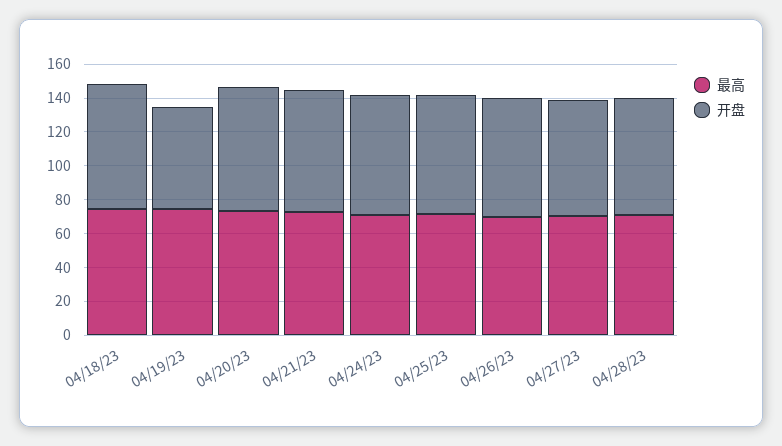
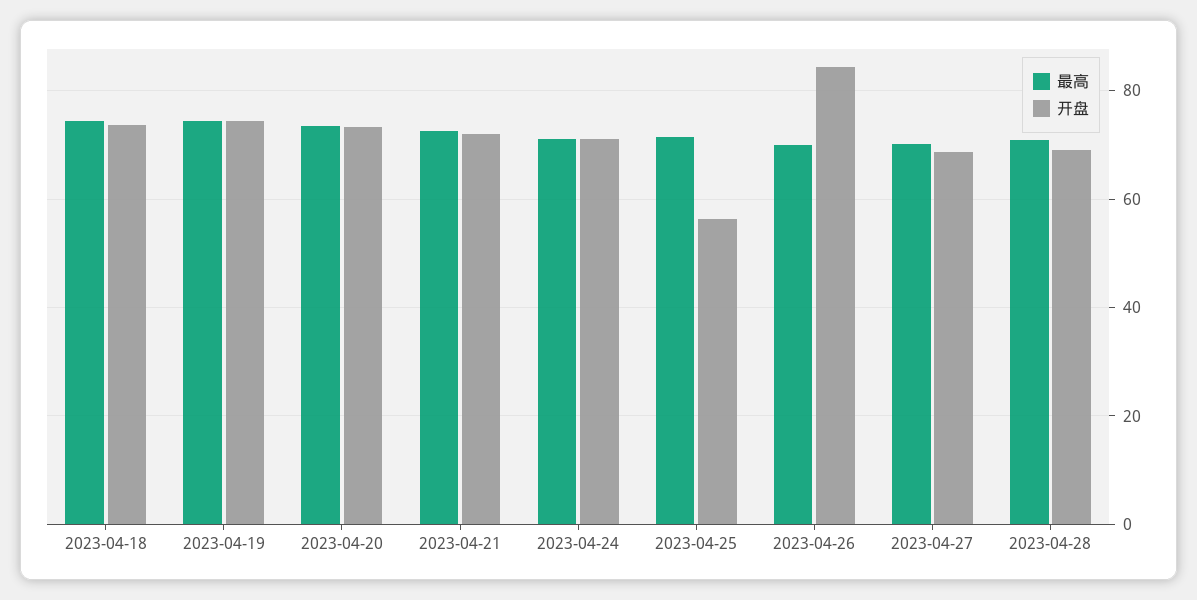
开盘, 04/19/23: 60 -> 74
开盘, 04/25/23: 70 -> 56
开盘, 04/26/23: 70 -> 84

